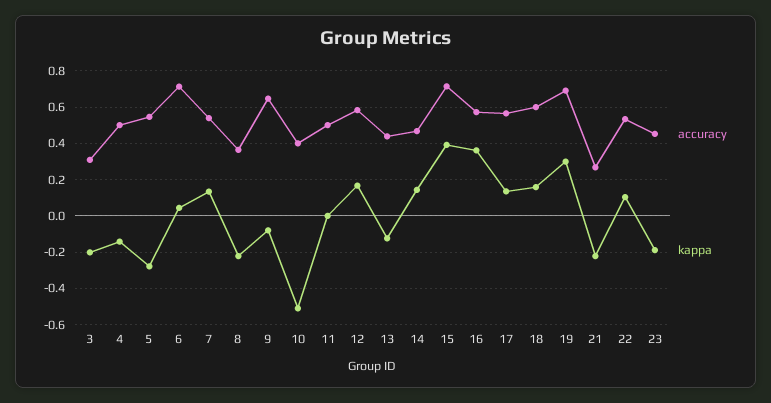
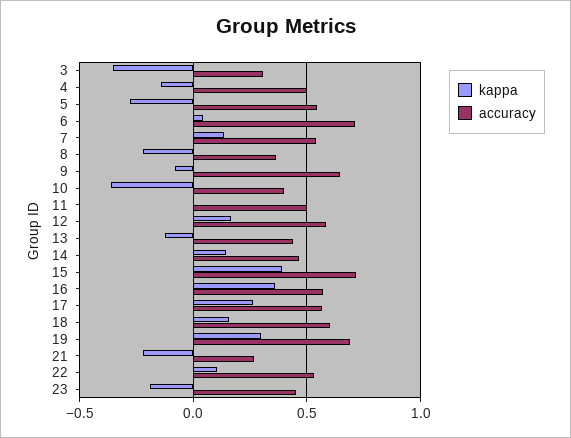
kappa, 3: -0.2 -> -0.35
kappa, 10: -0.5 -> -0.35
kappa, 17: 0.15 -> 0.25

